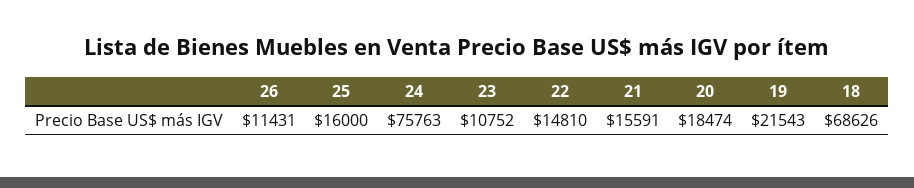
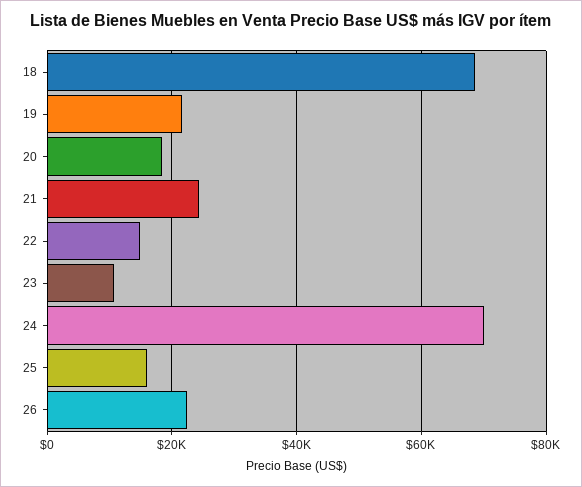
26: 11431 -> 22000
24: 75763 -> 70000
21: 15591 -> 24000

